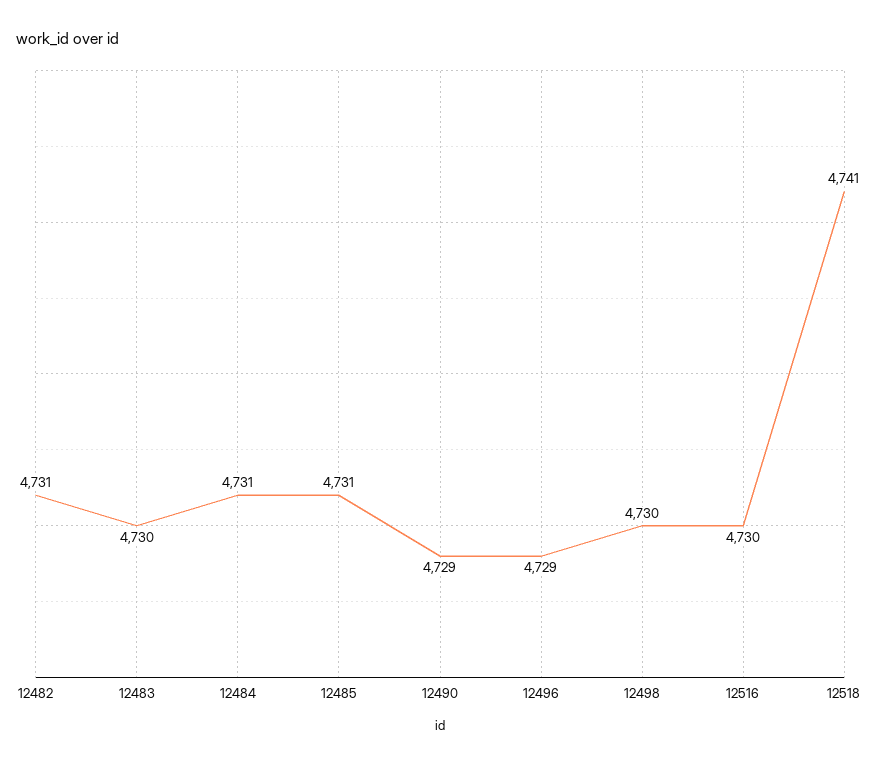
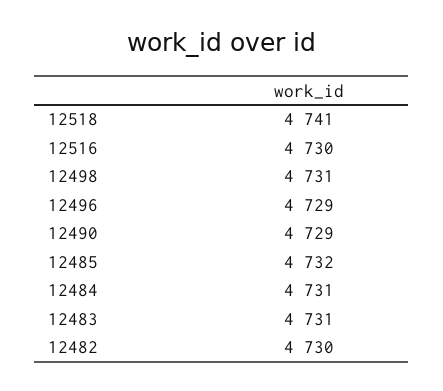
12482: 4731 -> 4730
12483: 4730 -> 4731
12485: 4731 -> 4732
12498: 4730 -> 4731

